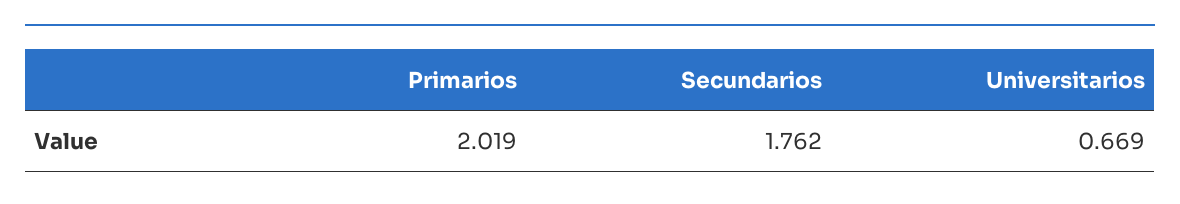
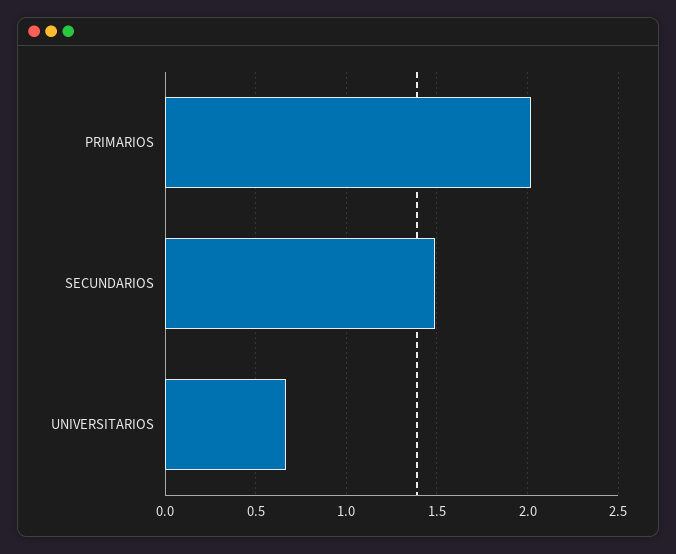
Secundarios: 1.762 -> 1.5

